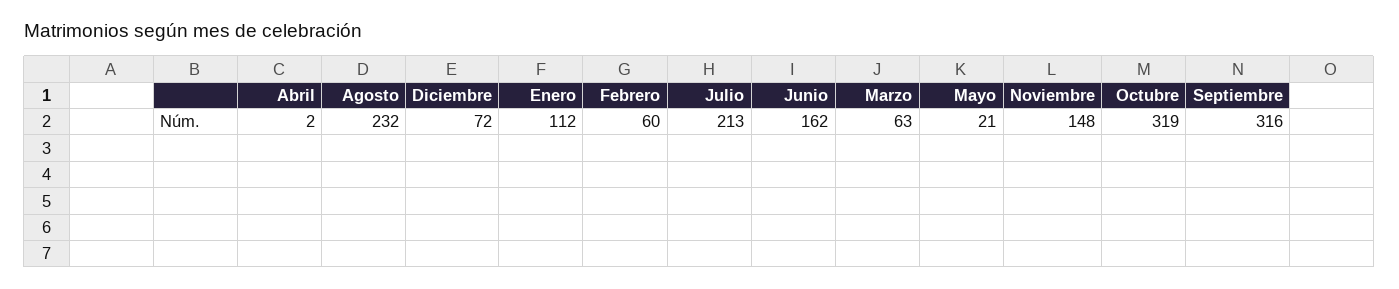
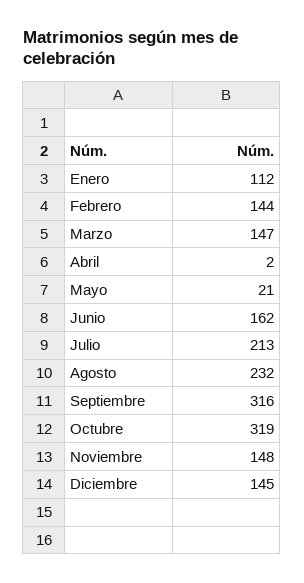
Diciembre: 72 -> 145
Febrero: 60 -> 144
Marzo: 63 -> 147

